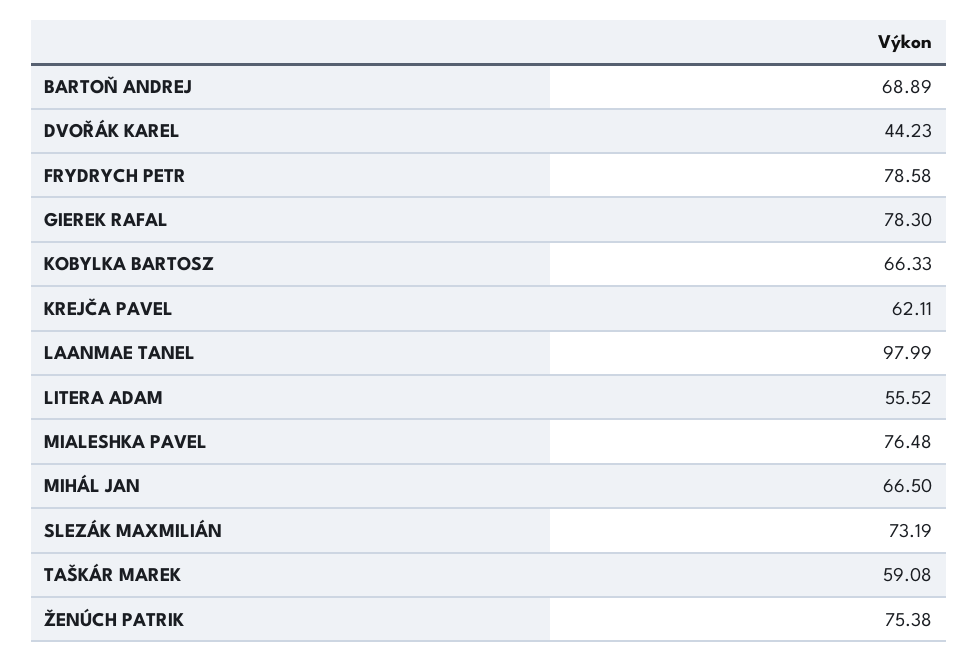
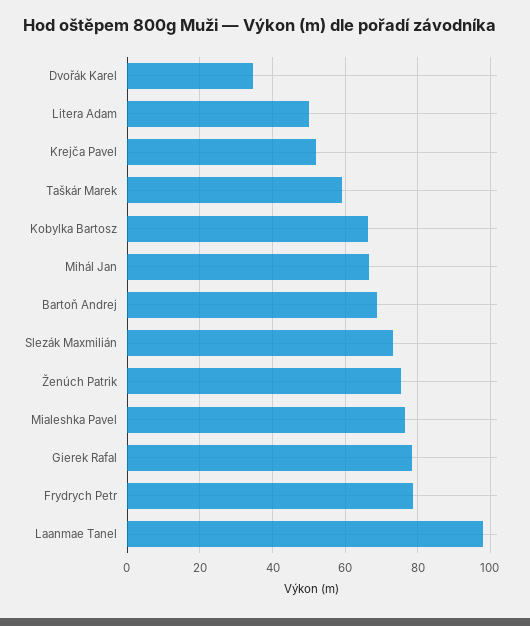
DVOŘÁK KAREL: 44.23 -> 34
KREJČA PAVEL: 62.11 -> 52
LITERA ADAM: 55.52 -> 50

